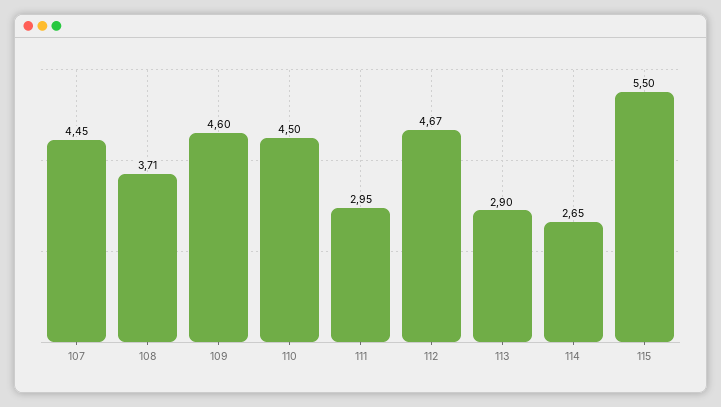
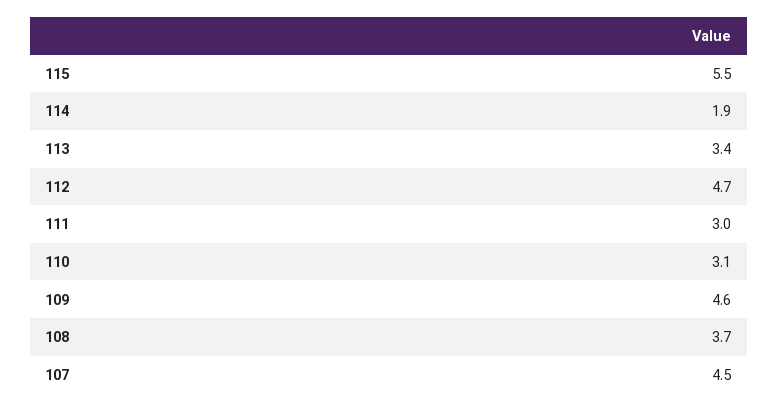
110: 4.5 -> 3.1
113: 2.9 -> 3.4
114: 2.65 -> 1.9

